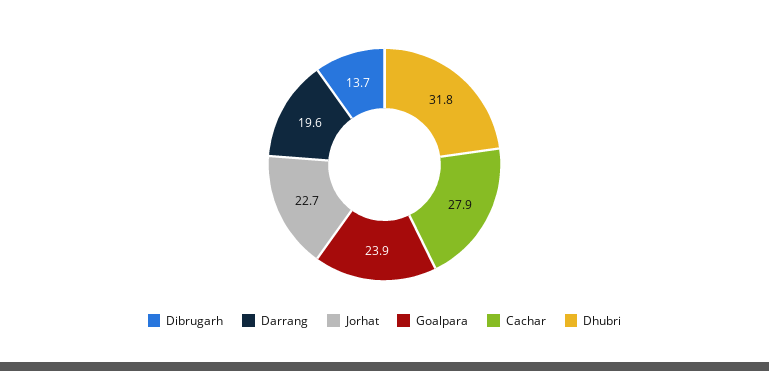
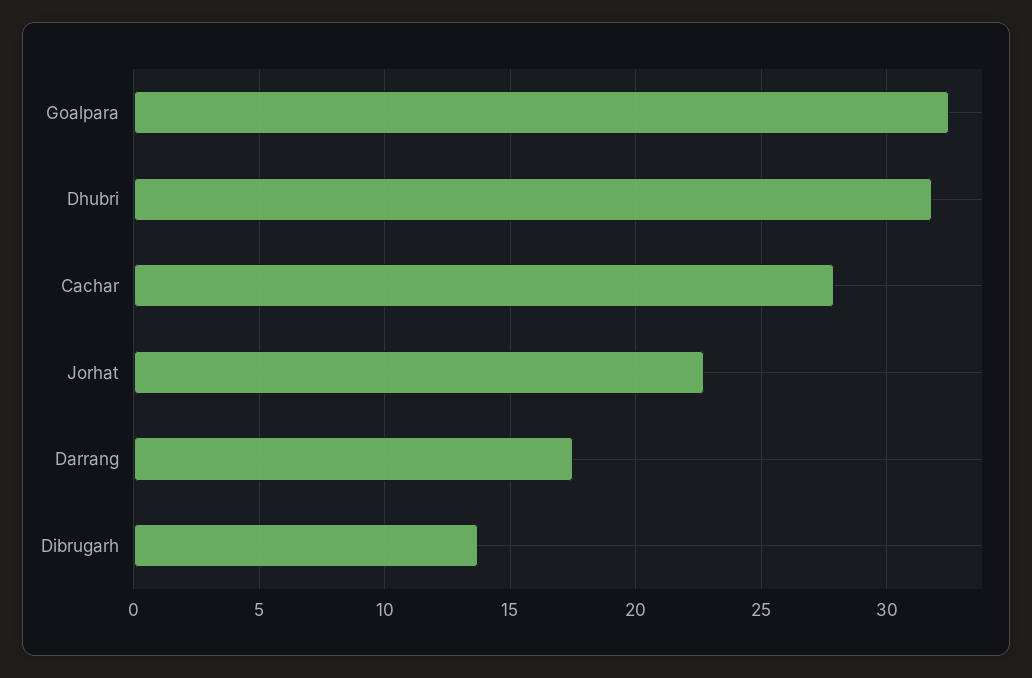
Darrang: 19.6 -> 17.5
Goalpara: 23.9 -> 32.5

